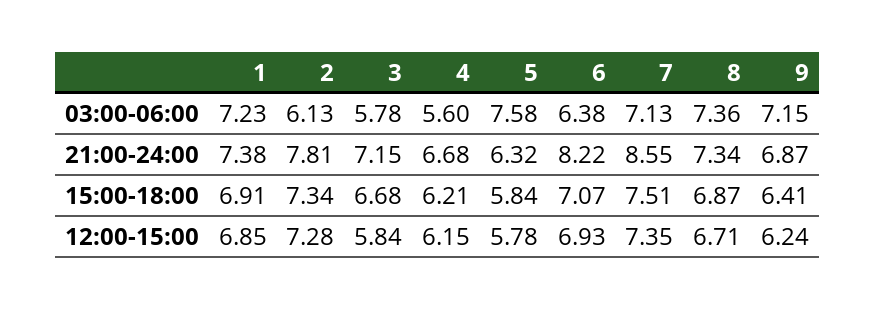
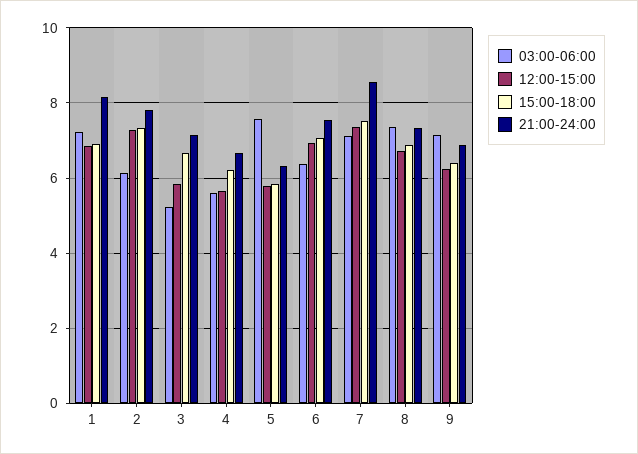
03:00-06:00, 3: 5.78 -> 5.2
21:00-24:00, 1: 7.38 -> 8.2
21:00-24:00, 6: 8.22 -> 7.6
12:00-15:00, 4: 6.15 -> 5.6

